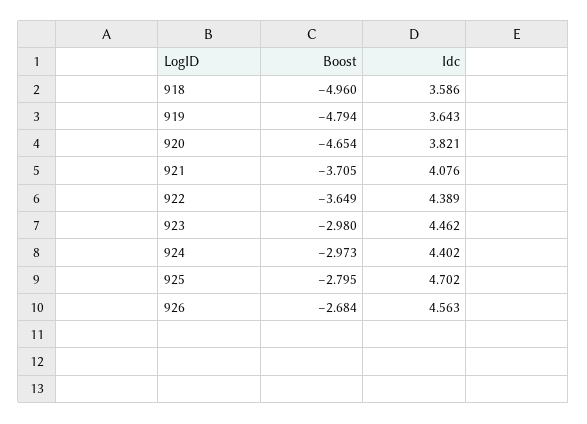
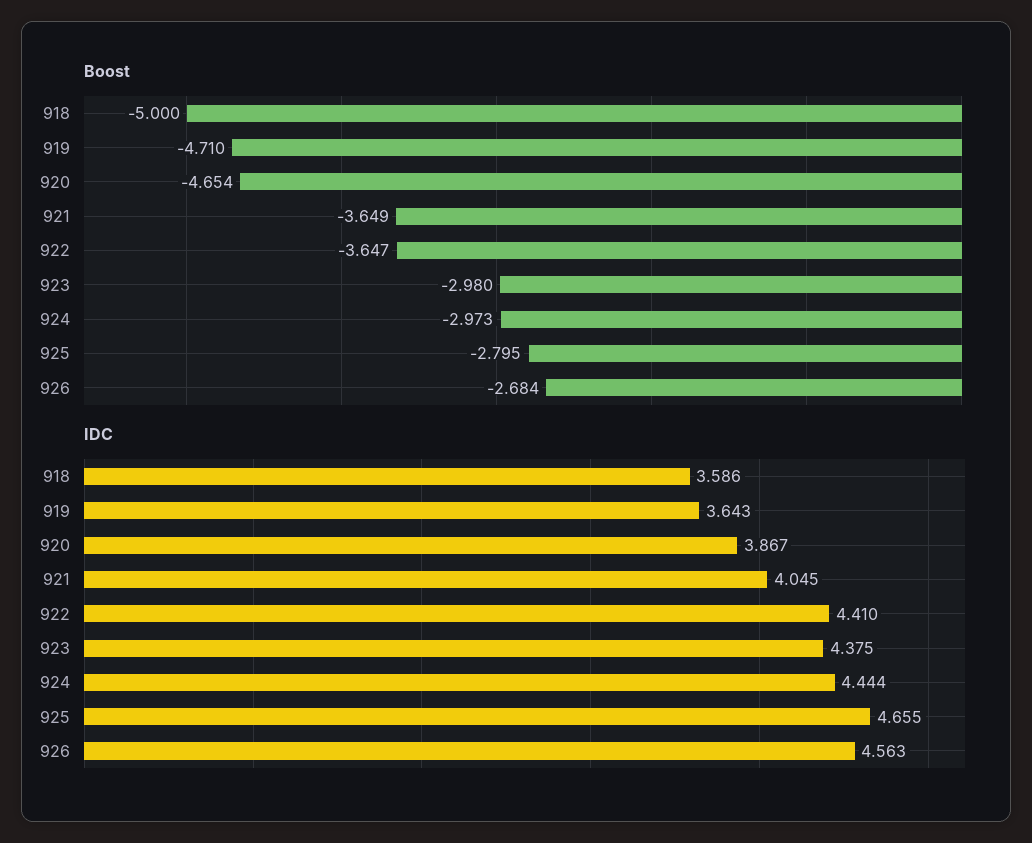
Boost, 918: -4.96 -> -5
Boost, 919: -4.794 -> -4.71
Idc, 920: 3.821 -> 3.867
Boost, 921: -3.705 -> -3.649
Idc, 921: 4.076 -> 4.045
Boost, 922: -3.649 -> -3.647
Idc, 922: 4.389 -> 4.41
Idc, 923: 4.462 -> 4.375
Idc, 924: 4.402 -> 4.444
Idc, 925: 4.702 -> 4.655

